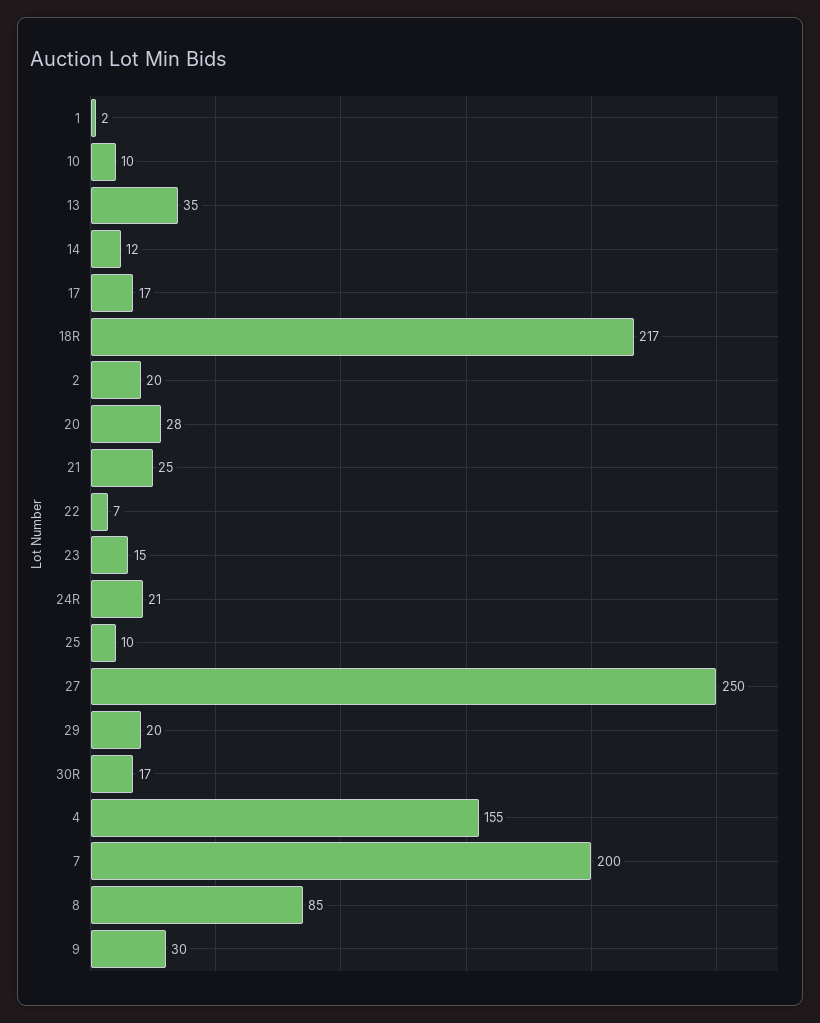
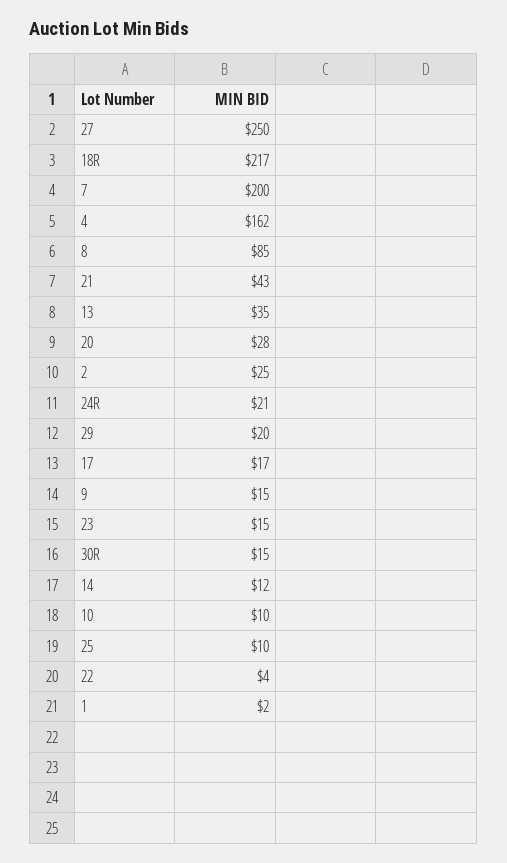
2: 20 -> 25
21: 25 -> 43
22: 7 -> 4
30R: 17 -> 15
4: 155 -> 162
9: 30 -> 15

